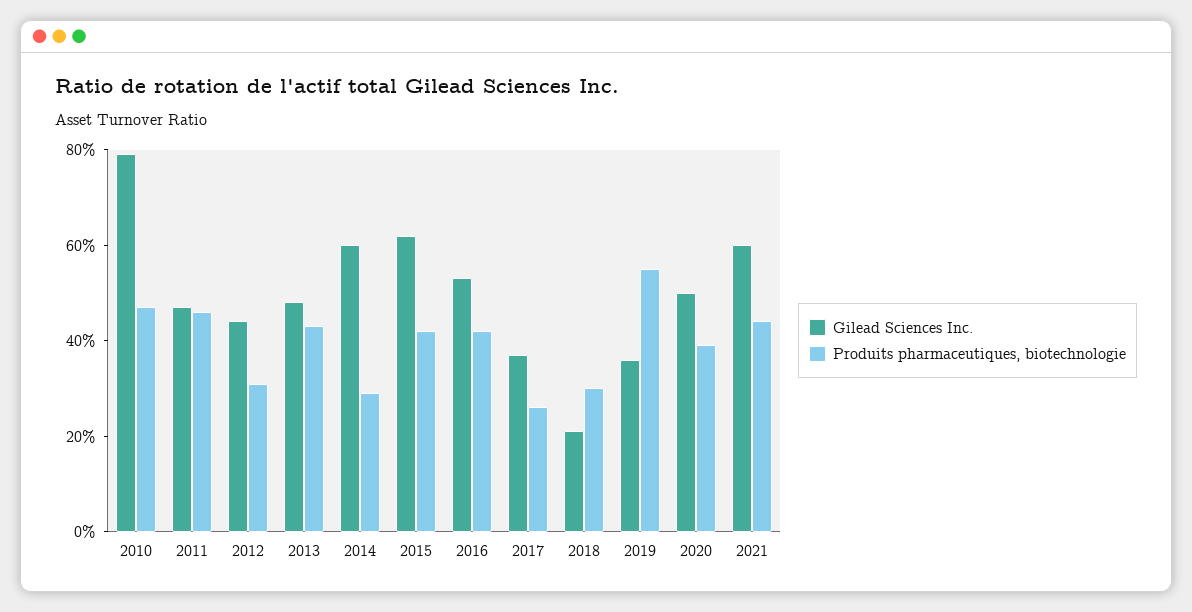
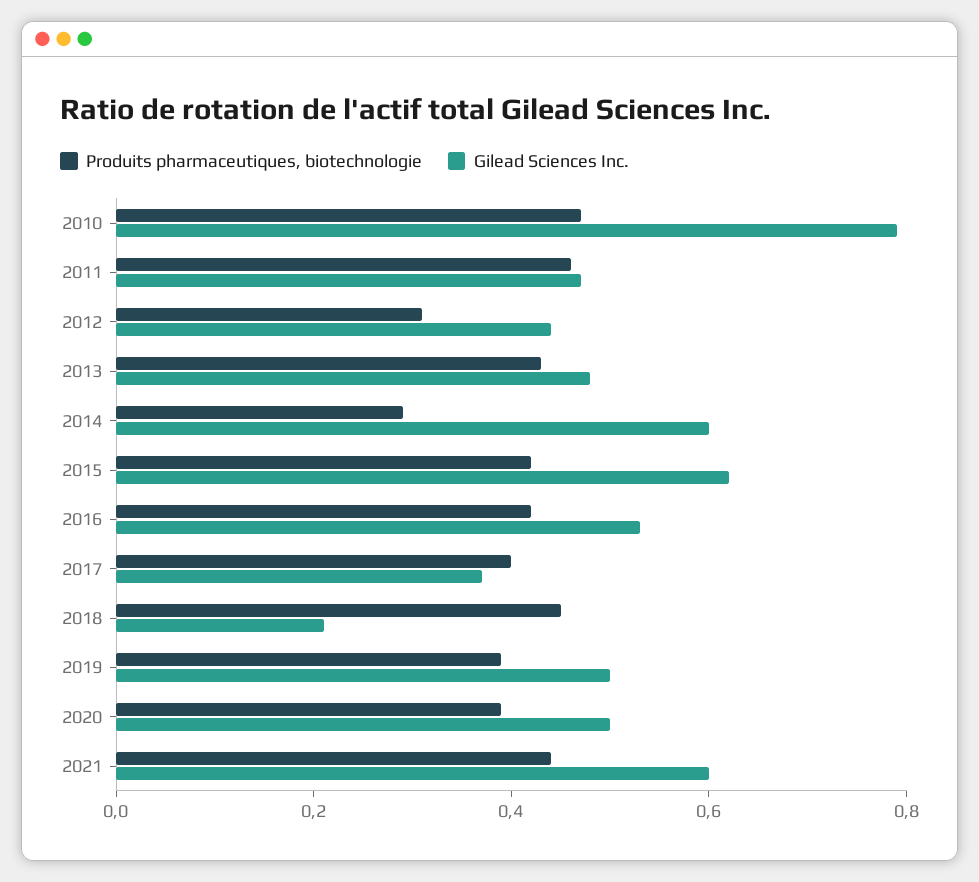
Produits pharmaceutiques, biotechnologie, 2017: 0.25 -> 0.4
Produits pharmaceutiques, biotechnologie, 2018: 0.3 -> 0.45
Gilead Sciences Inc., 2019: 0.35 -> 0.5
Produits pharmaceutiques, biotechnologie, 2019: 0.55 -> 0.4

